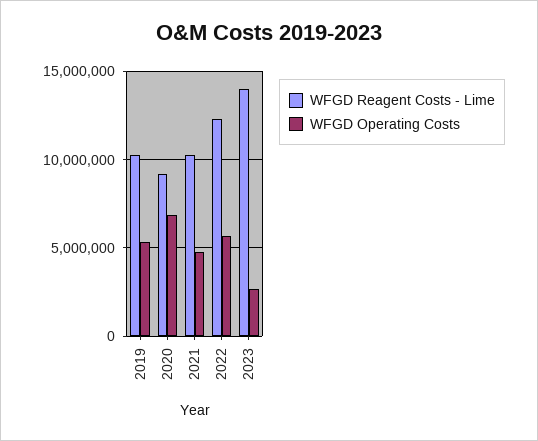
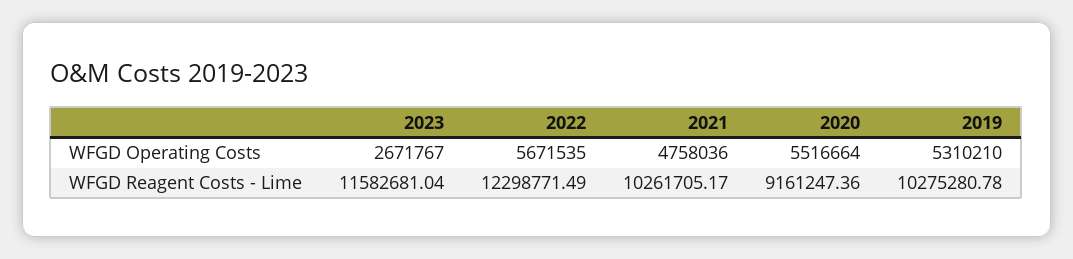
WFGD Operating Costs, 2020: 7000000 -> 5516664
WFGD Reagent Costs - Lime, 2023: 14000000 -> 11582681.04

